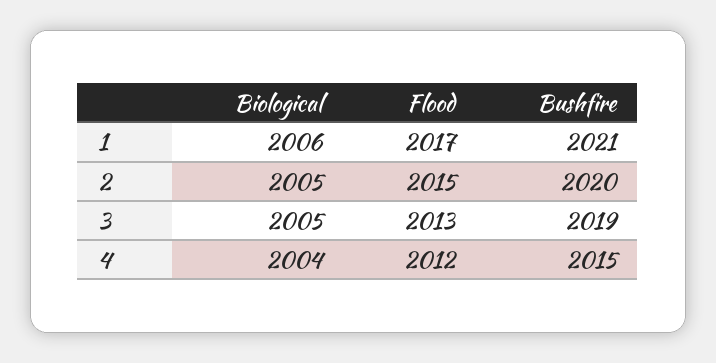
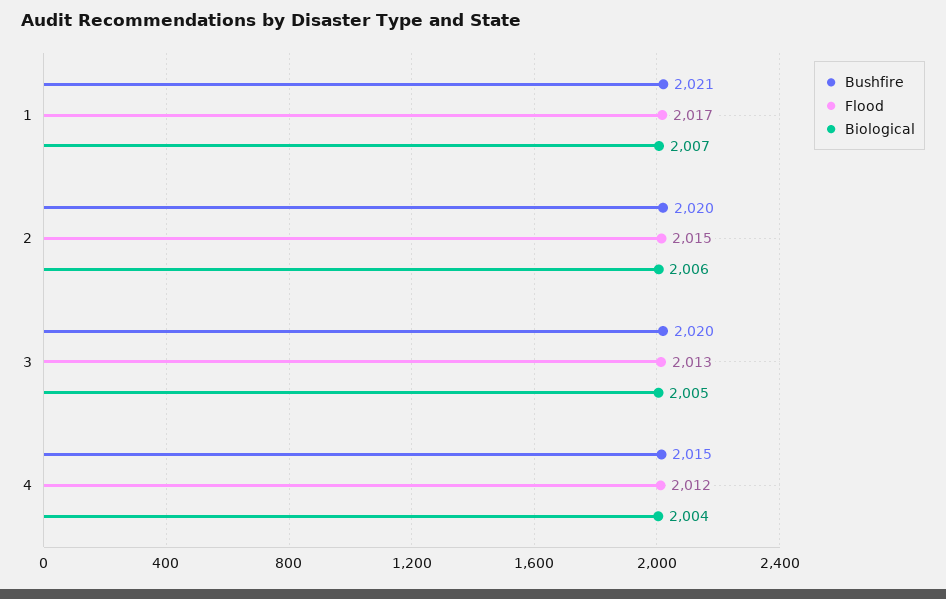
Biological, 1: 2006 -> 2007
Biological, 2: 2005 -> 2006
Bushfire, 3: 2019 -> 2020

